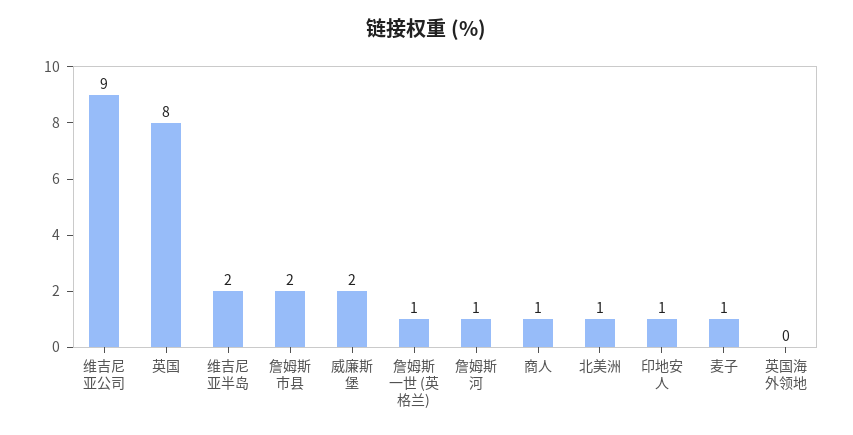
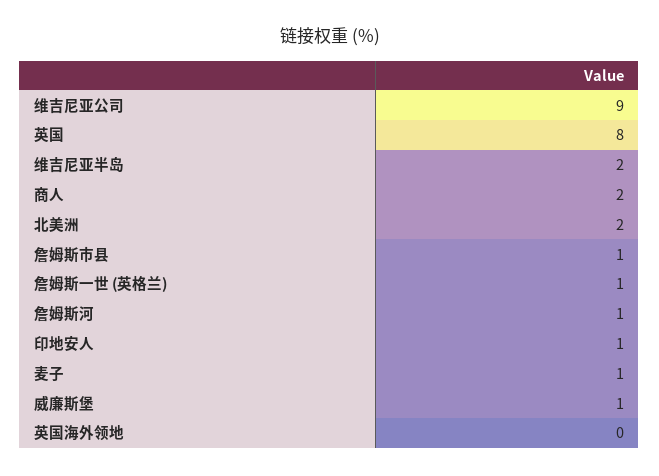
詹姆斯市县: 2 -> 1
威廉斯堡: 2 -> 1
商人: 1 -> 2
北美洲: 1 -> 2

